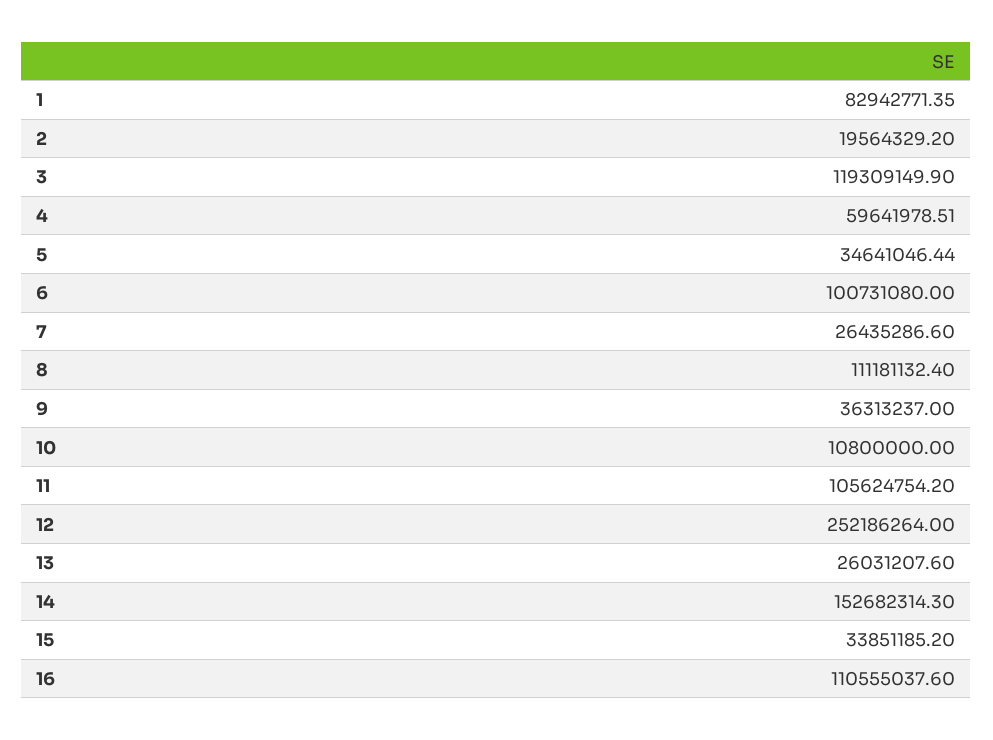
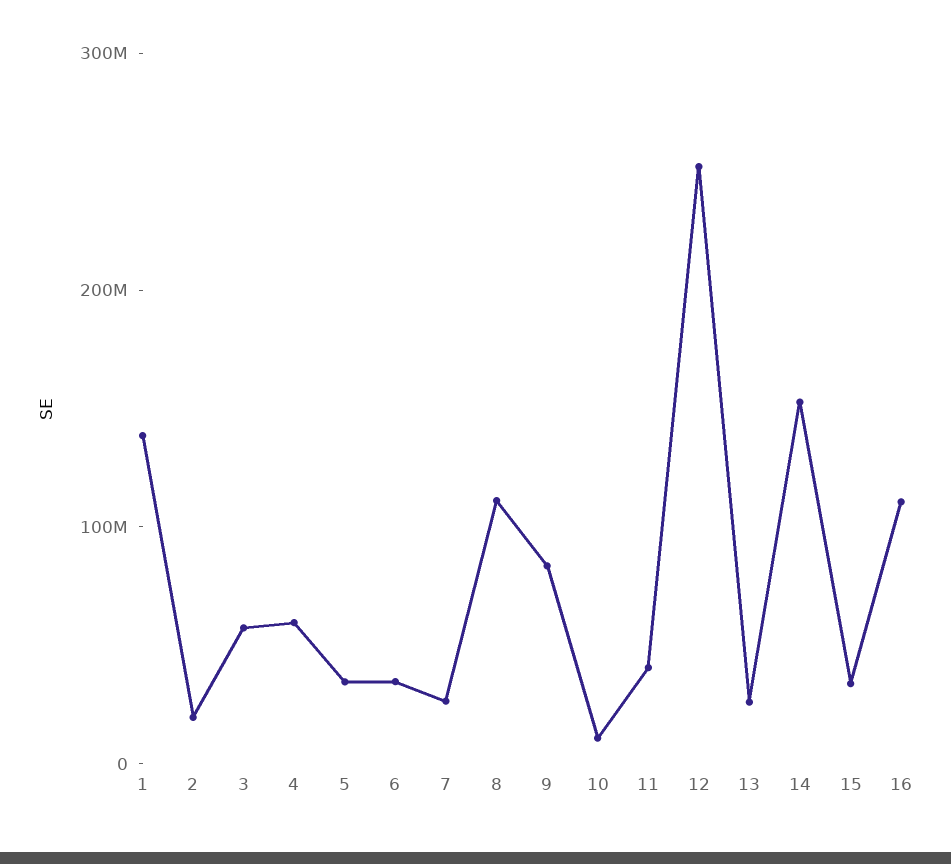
1: 82942771.35 -> 140000000
3: 119309149.9 -> 60000000
6: 100731080 -> 40000000
9: 36313237 -> 80000000
11: 105624754.2 -> 40000000

